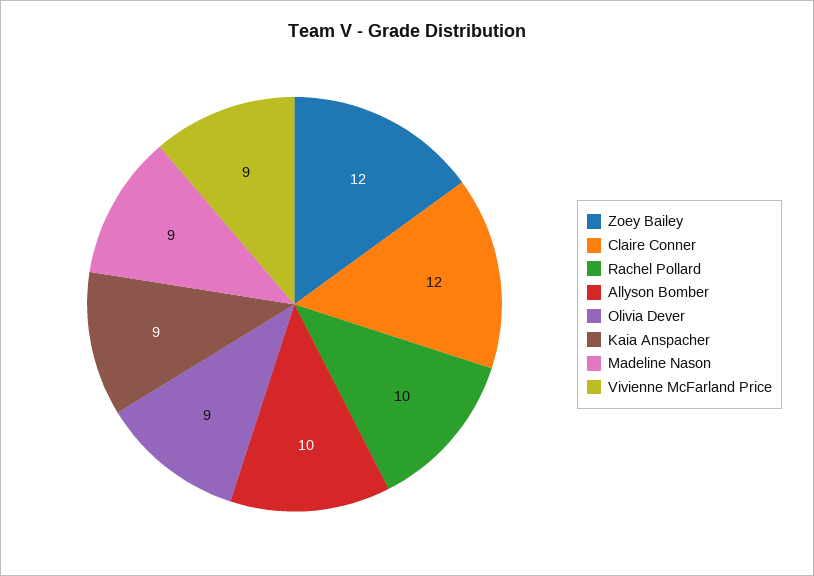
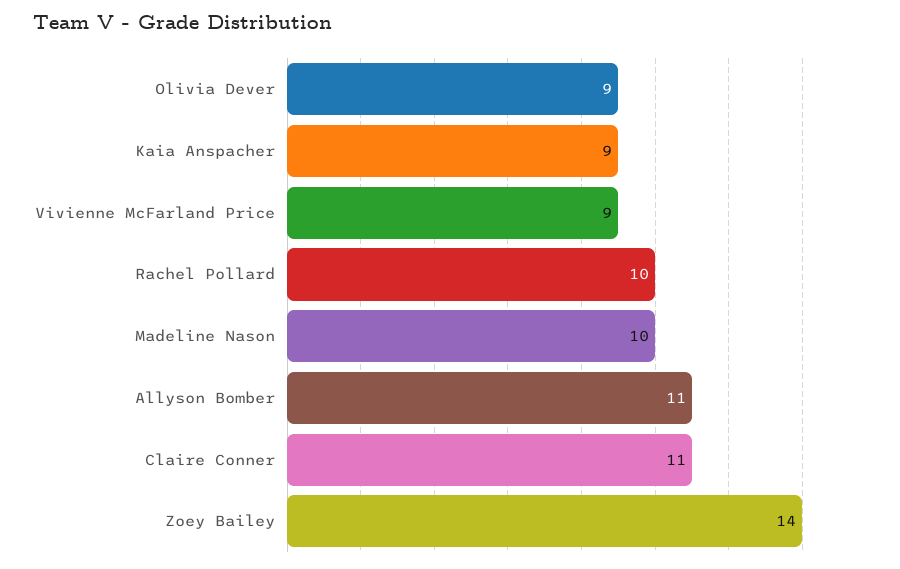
Zoey Bailey: 12 -> 14
Claire Conner: 12 -> 11
Allyson Bomber: 10 -> 11
Madeline Nason: 9 -> 10

